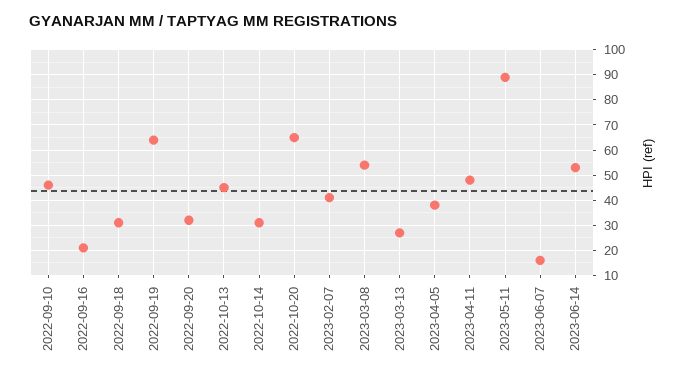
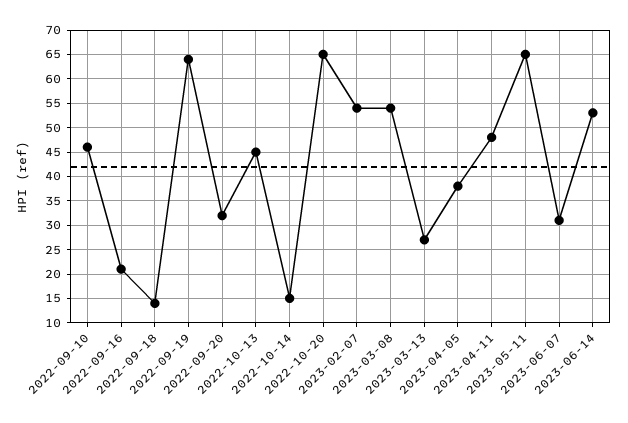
2022-09-18: 30 -> 15
2022-10-14: 30 -> 15
2023-02-07: 40 -> 55
2023-05-11: 90 -> 65
2023-06-07: 15 -> 30

